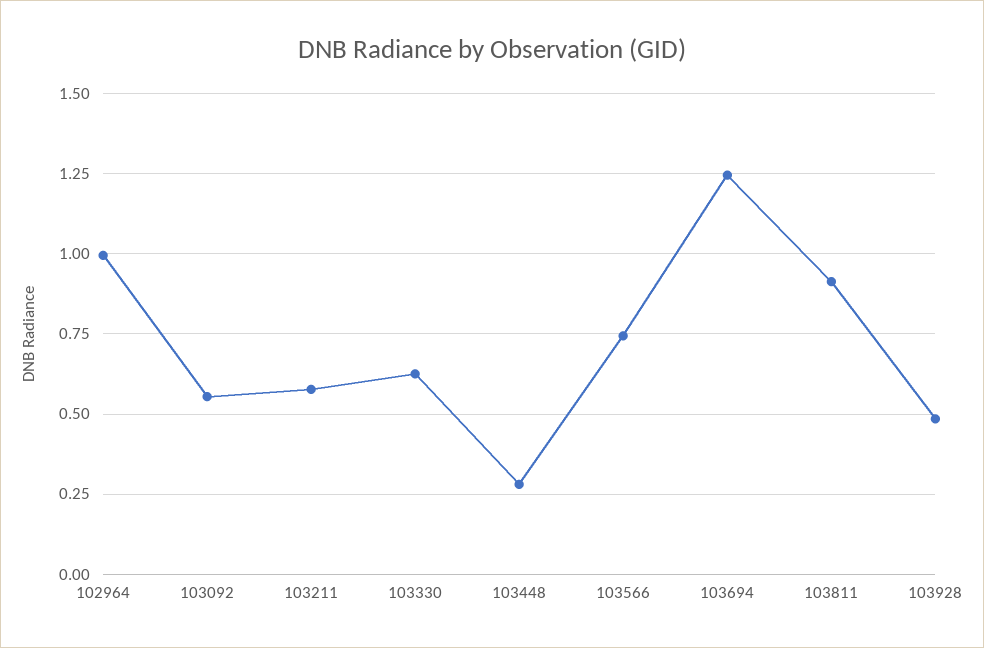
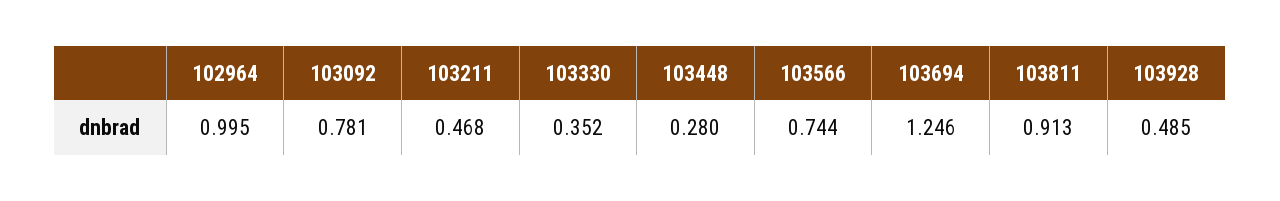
103092: 0.55 -> 0.781
103211: 0.575 -> 0.468
103330: 0.625 -> 0.352

